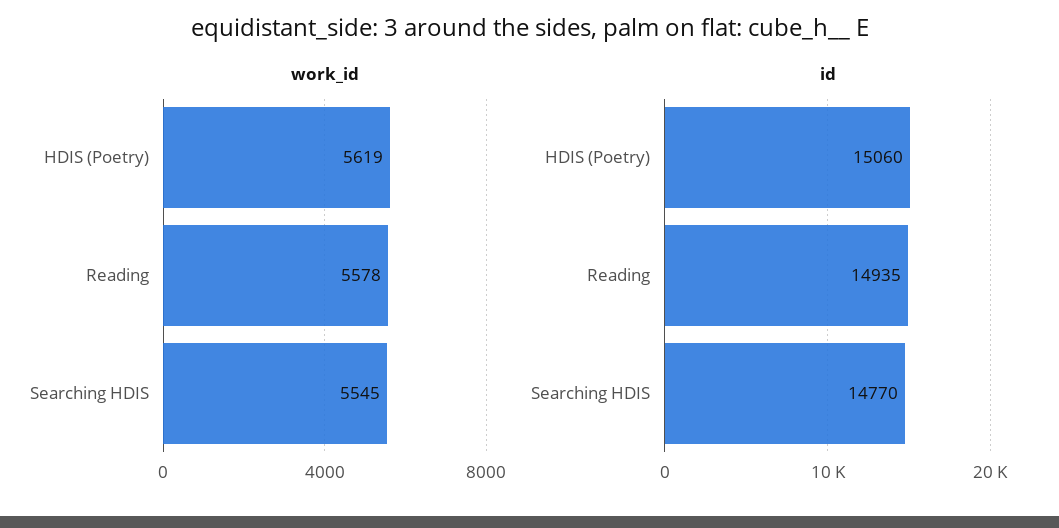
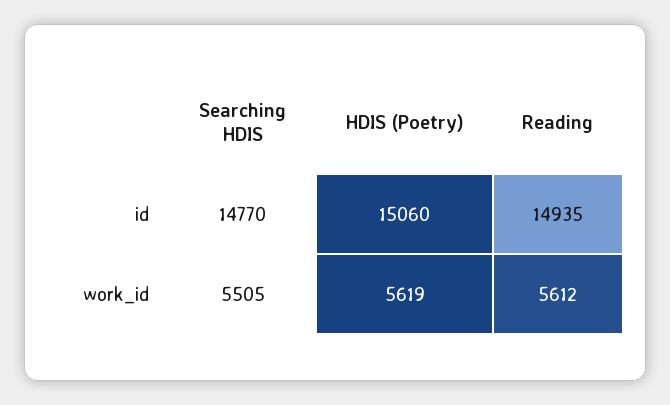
work_id, Reading: 5578 -> 5612
work_id, Searching HDIS: 5545 -> 5505

